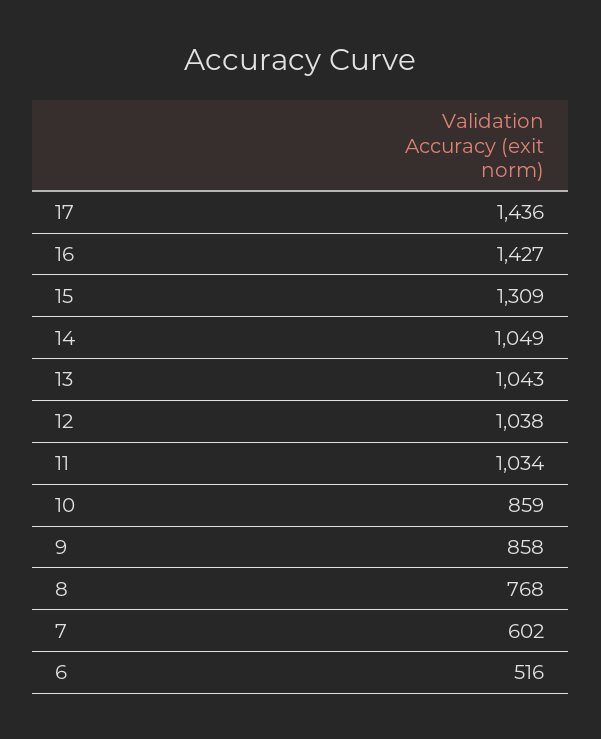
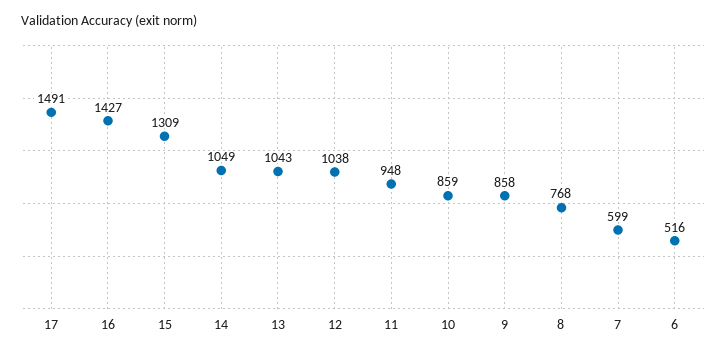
17: 1436 -> 1491
11: 1034 -> 948
7: 602 -> 599

